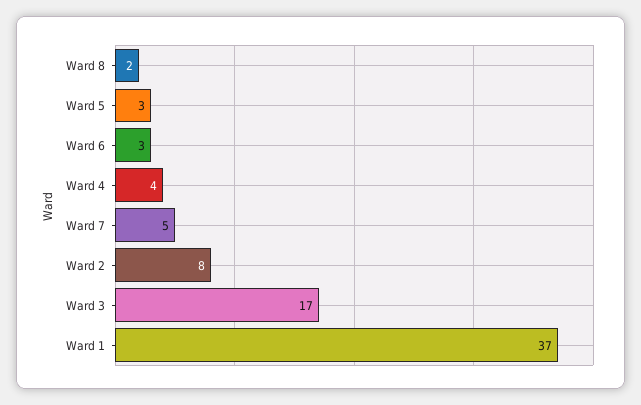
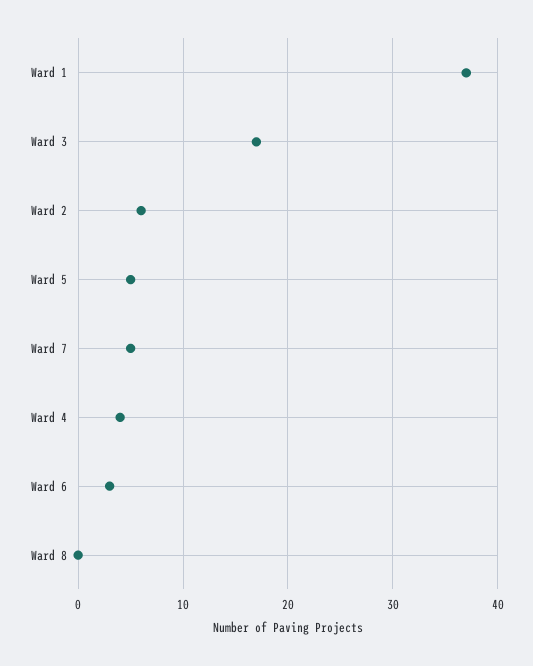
Ward 8: 2 -> 0
Ward 5: 3 -> 5
Ward 2: 8 -> 6

